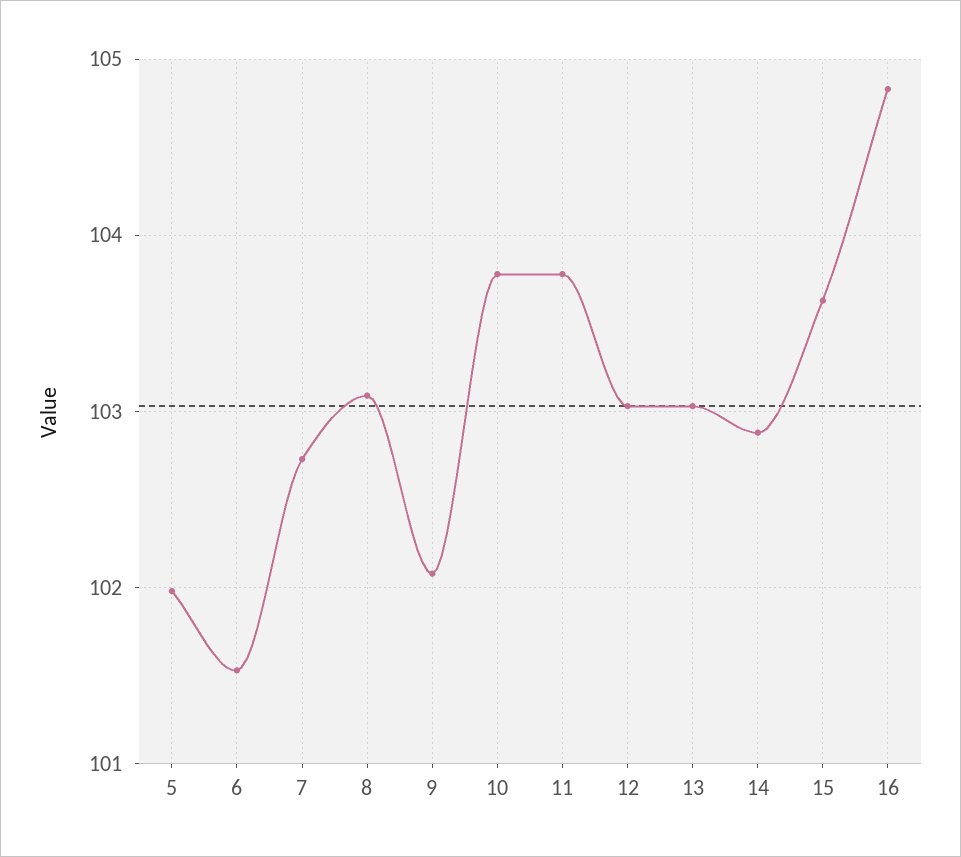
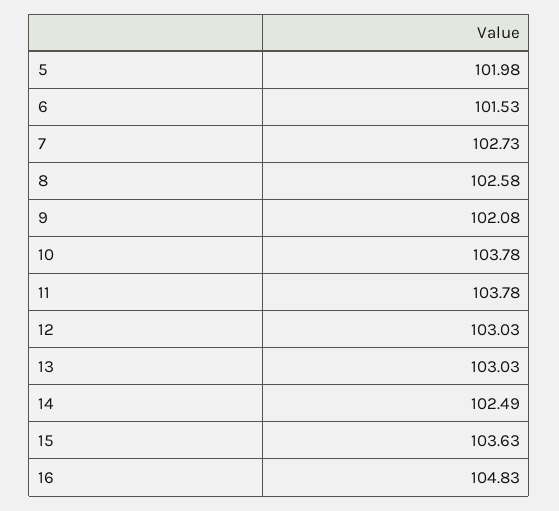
8: 103.1 -> 102.58
14: 102.9 -> 102.49

